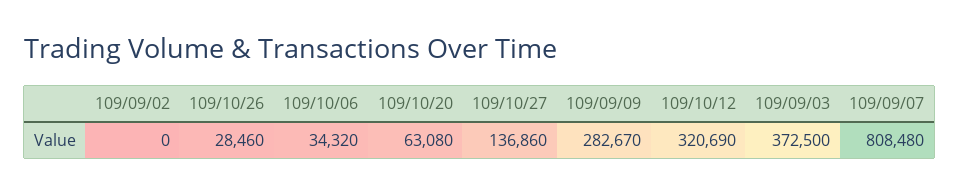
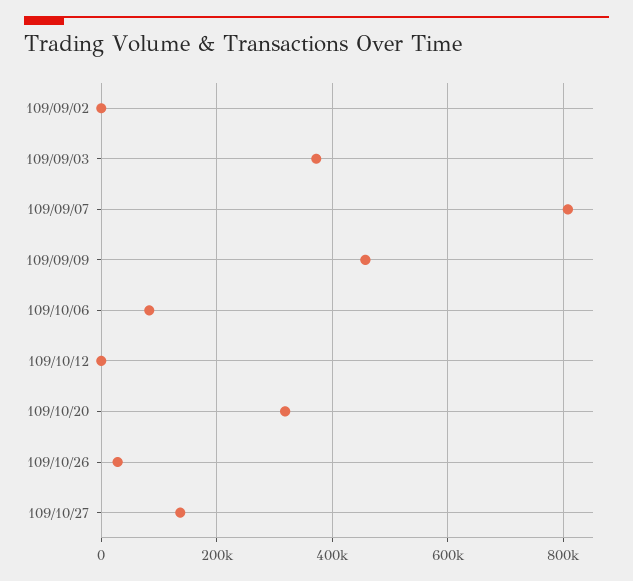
109/10/06: 34320 -> 80000
109/10/20: 63080 -> 320000
109/09/09: 282670 -> 460000
109/10/12: 320690 -> 0

